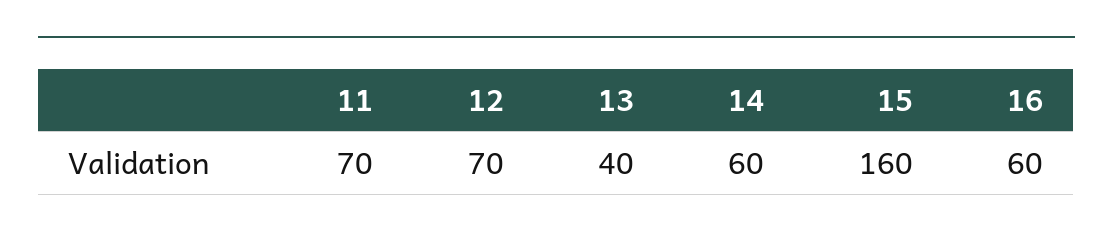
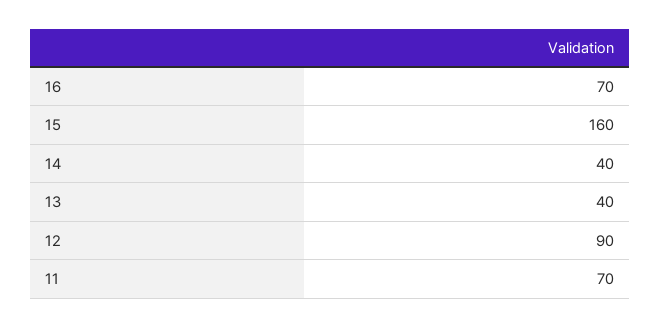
12: 70 -> 90
14: 60 -> 40
16: 60 -> 70

